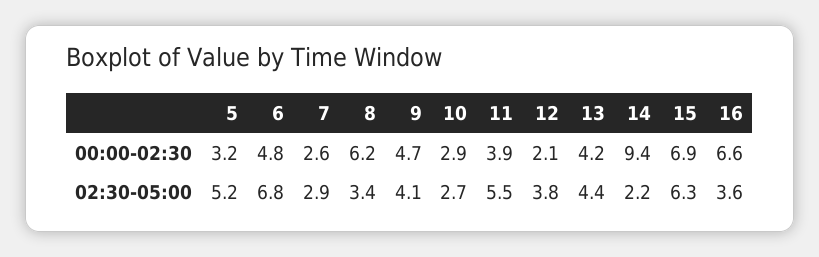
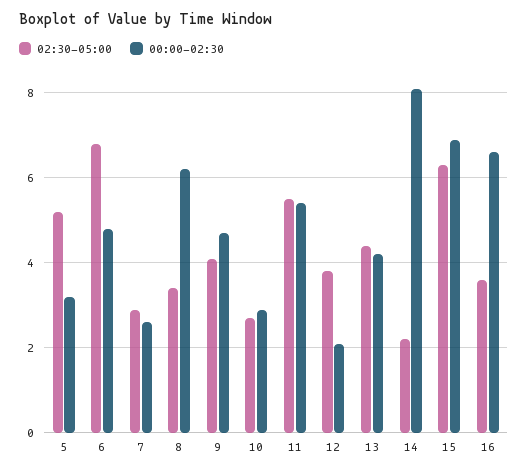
00:00-02:30, 11: 3.9 -> 5.5
00:00-02:30, 14: 9.4 -> 8

